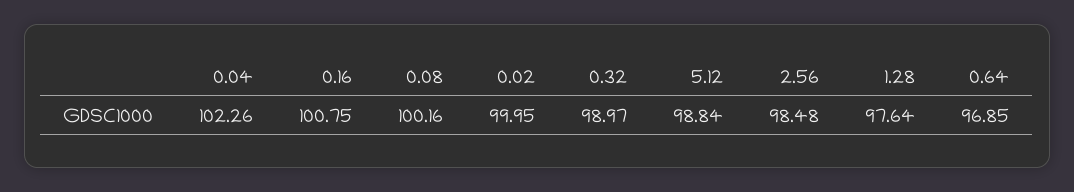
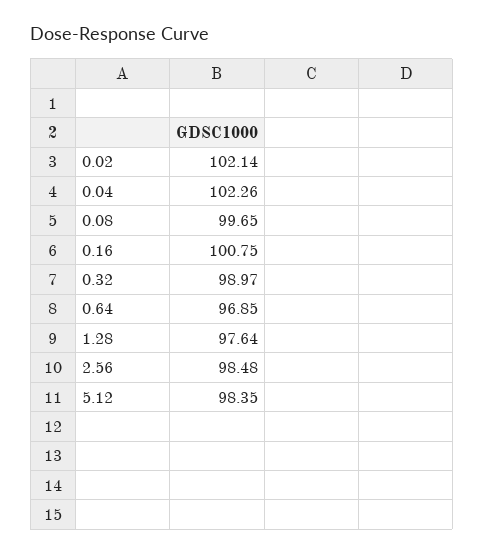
0.08: 100.16 -> 99.65
0.02: 99.95 -> 102.14
5.12: 98.84 -> 98.35

